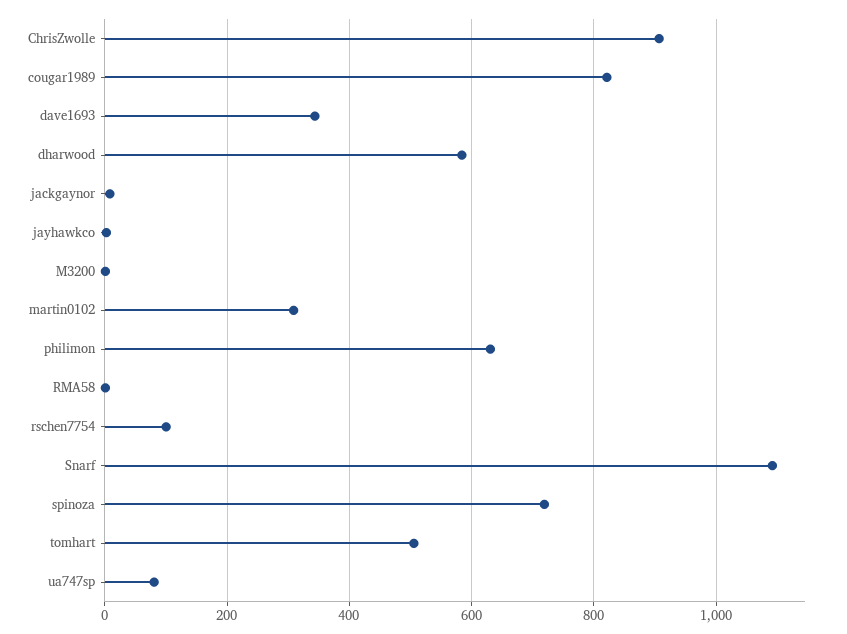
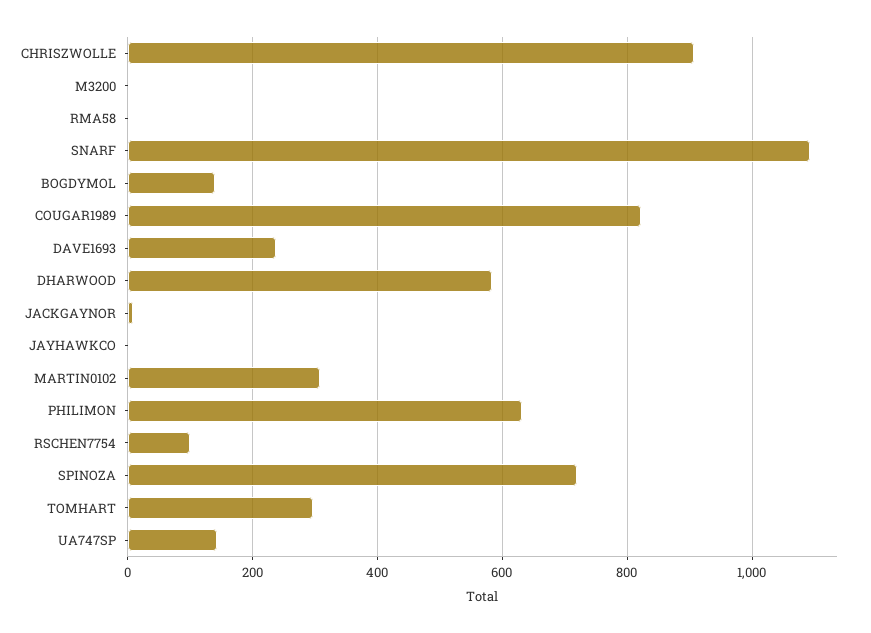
dave1693: 340 -> 240
tomhart: 500 -> 300
ua747sp: 80 -> 140
BOGDYMOL: none -> 140

